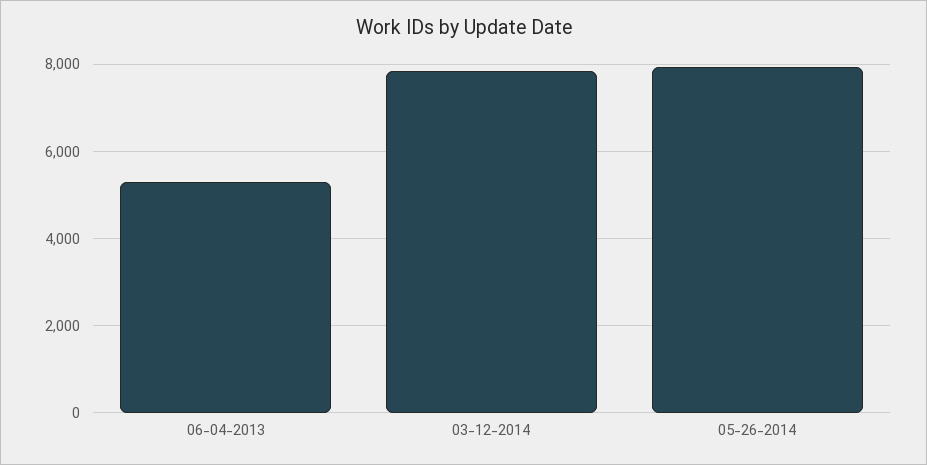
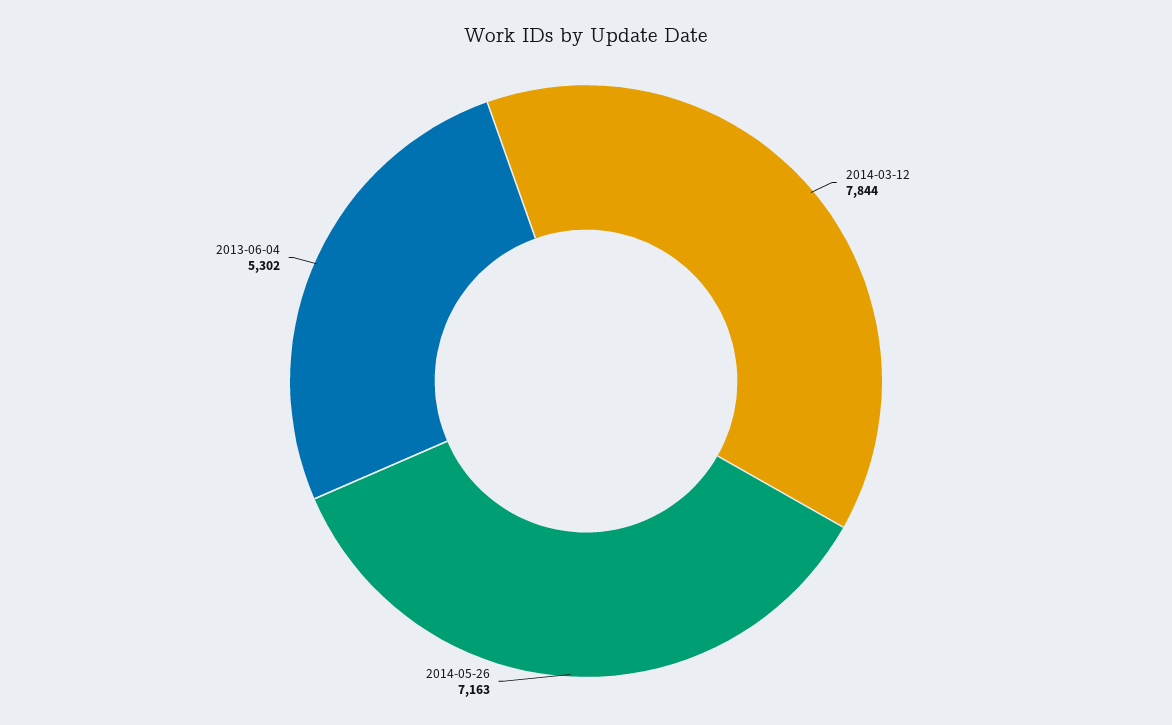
05-26-2014: 8000 -> 7163

